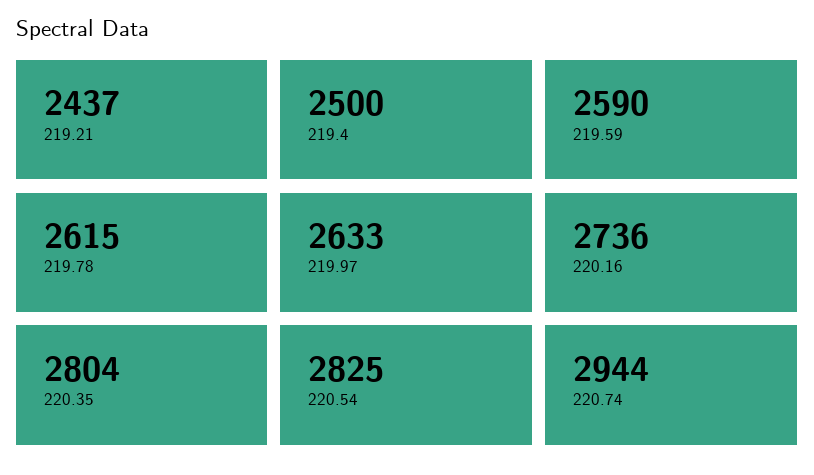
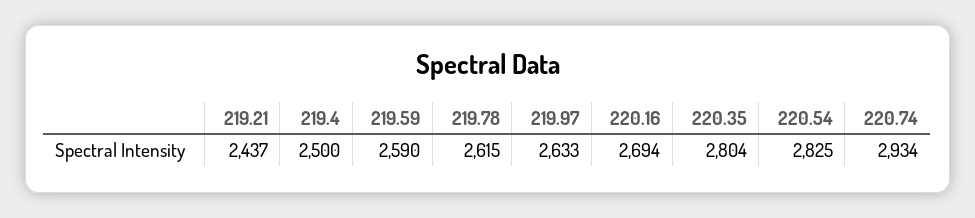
220.16: 2736 -> 2694
220.74: 2944 -> 2934

